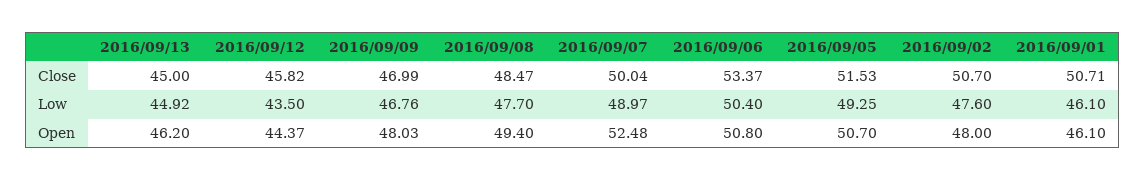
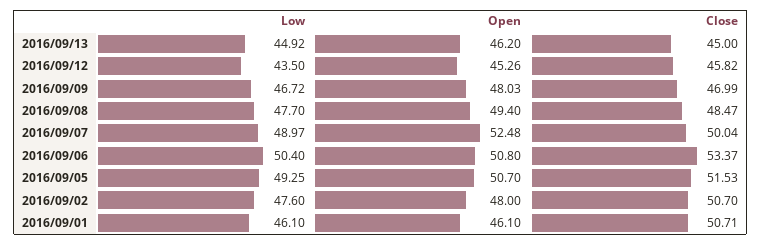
2016/09/09, Low: 46.76 -> 46.72
2016/09/12, Open: 44.37 -> 45.26

